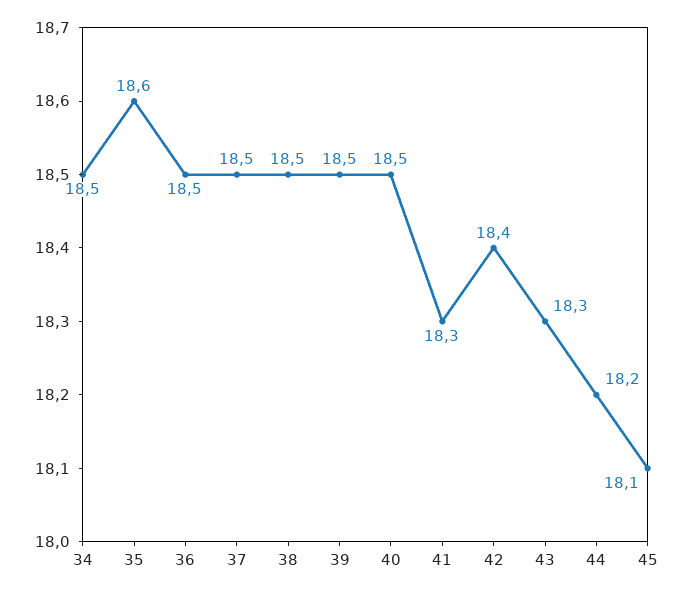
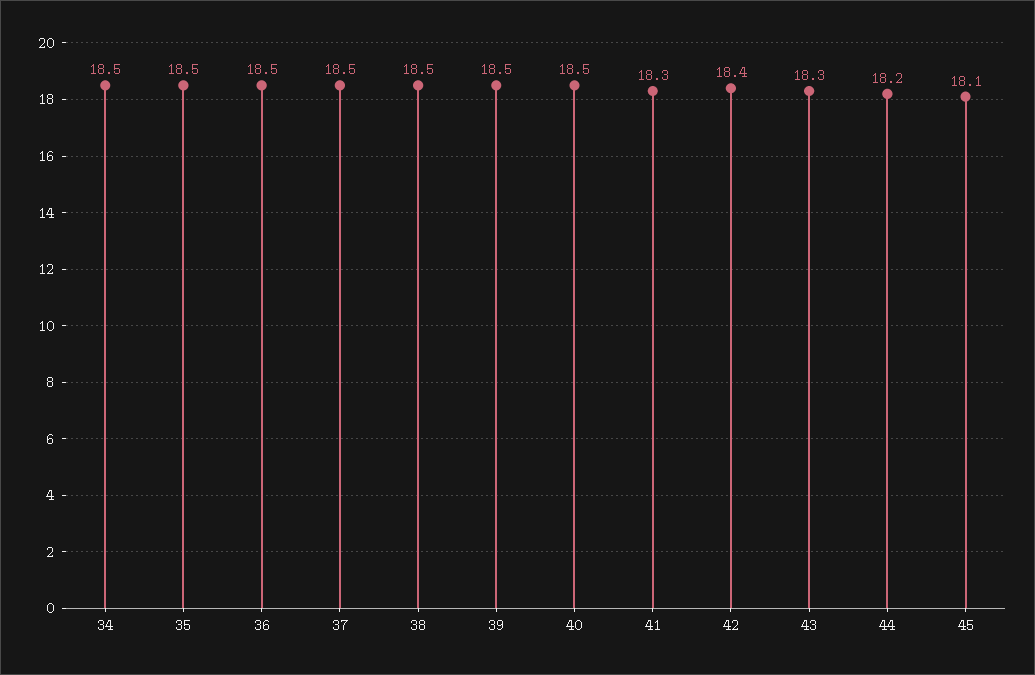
35: 18.6 -> 18.5

